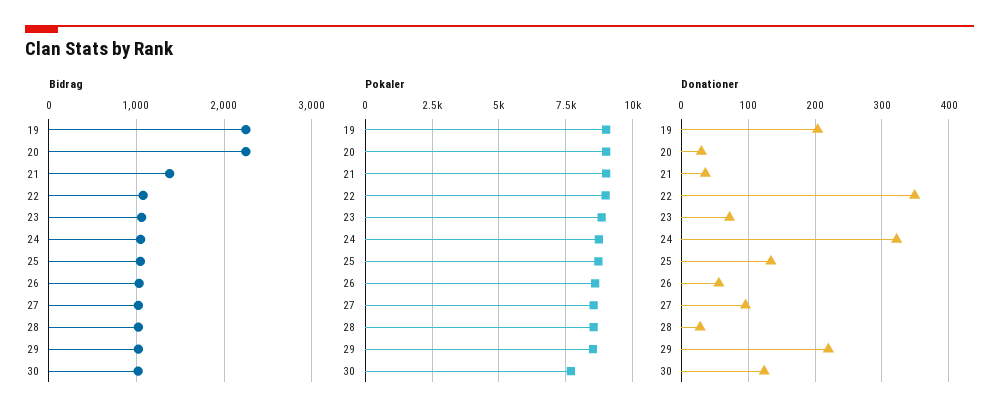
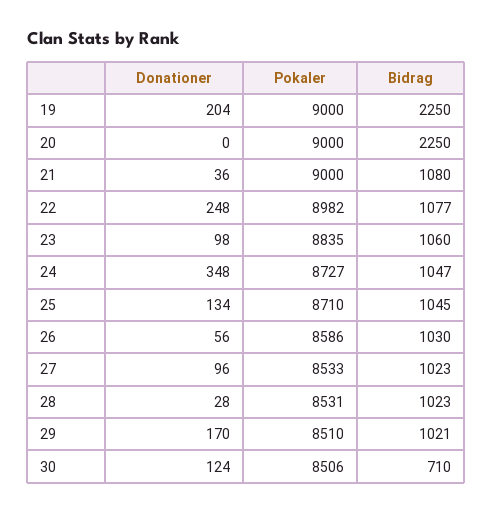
Bidrag, 21: 1400 -> 1080
Bidrag, 30: 1000 -> 710
Pokaler, 30: 7750 -> 8506
Donationer, 20: 30 -> 0
Donationer, 22: 350 -> 248
Donationer, 23: 70 -> 98
Donationer, 24: 320 -> 348
Donationer, 29: 220 -> 170

